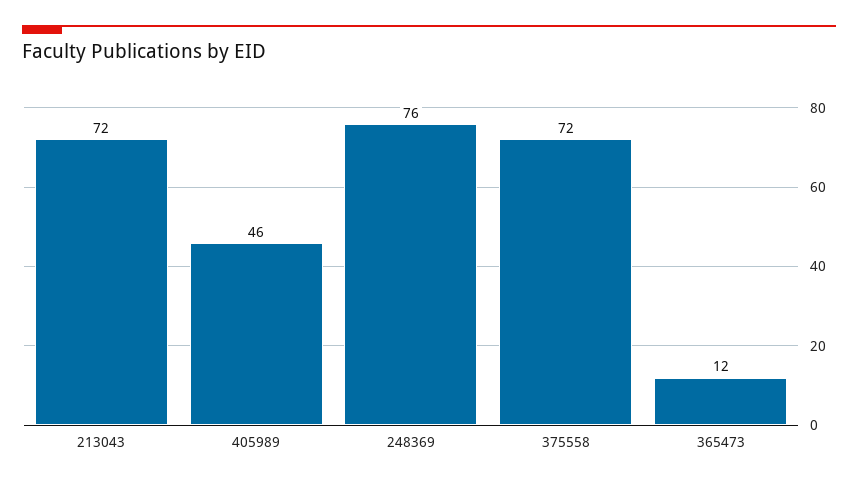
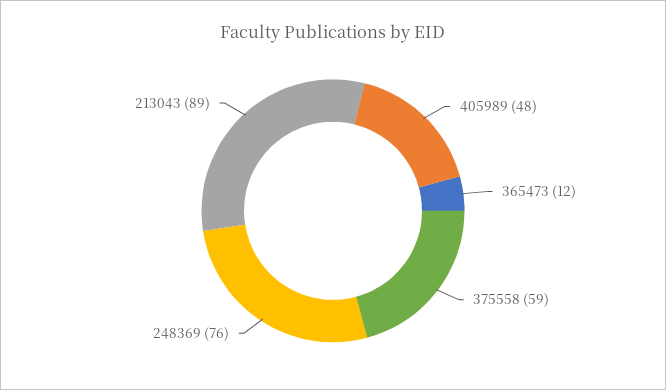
213043: 72 -> 89
405989: 46 -> 48
375558: 72 -> 59

